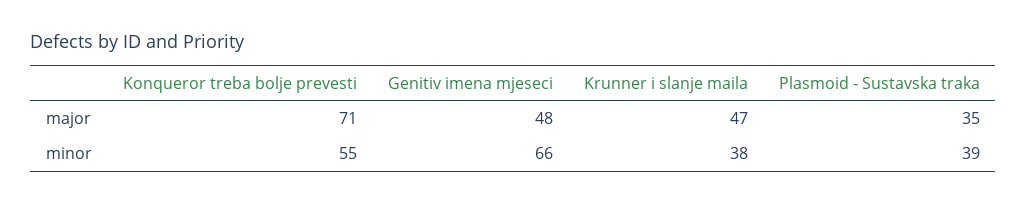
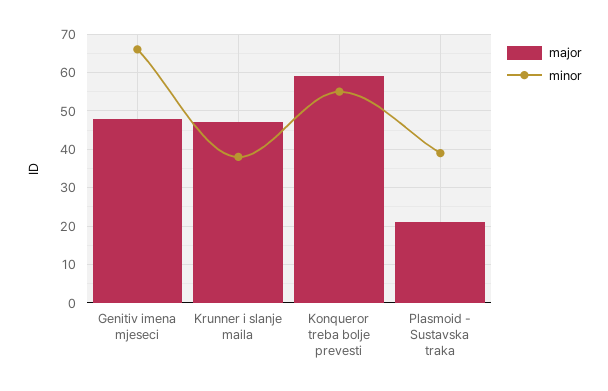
major, Konqueror treba bolje prevesti: 71 -> 60
major, Plasmoid - Sustavska traka: 35 -> 20

